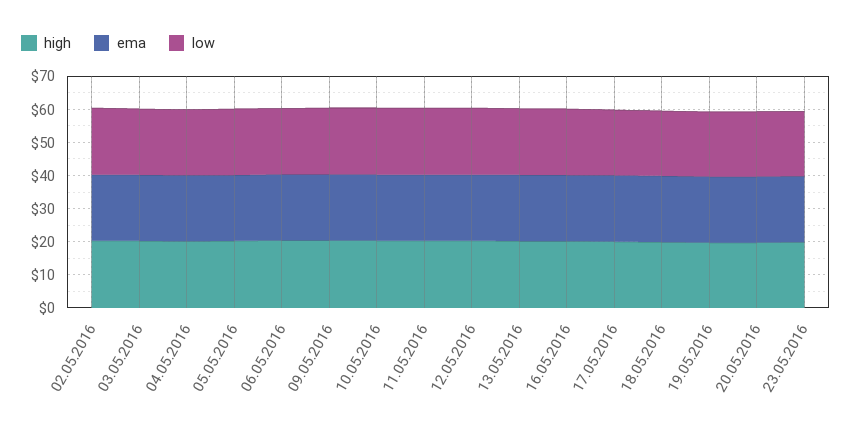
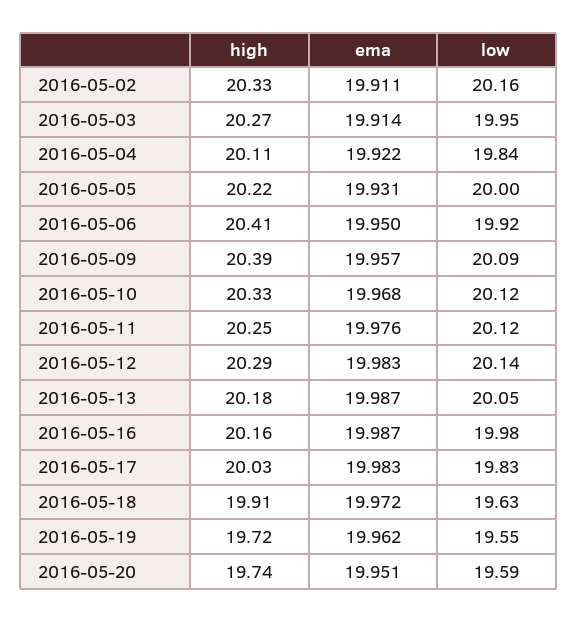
high, 23.05.2016: 20 -> none
ema, 23.05.2016: 20 -> none
low, 23.05.2016: 20 -> none

